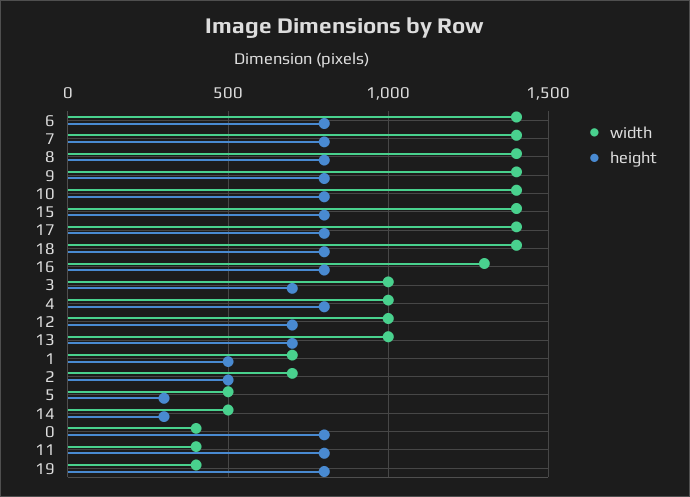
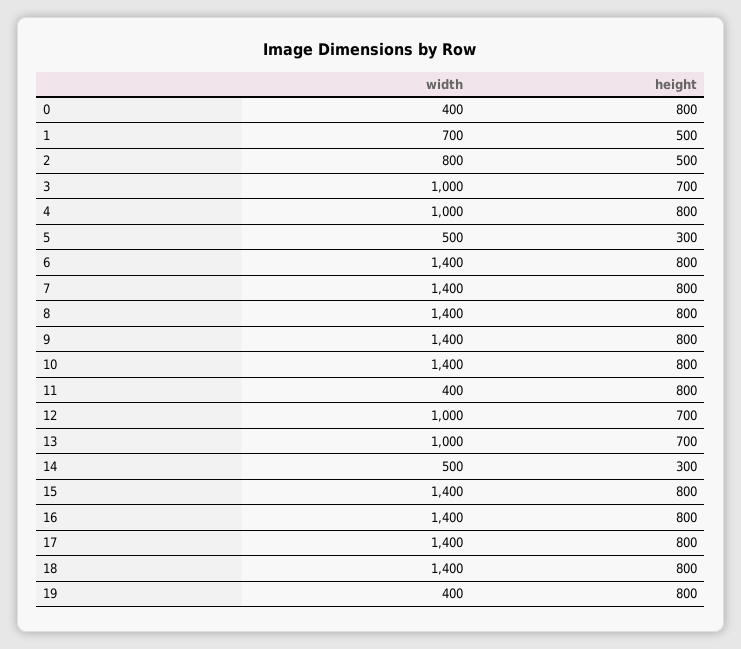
width, 16: 1300 -> 1400
width, 2: 700 -> 800

